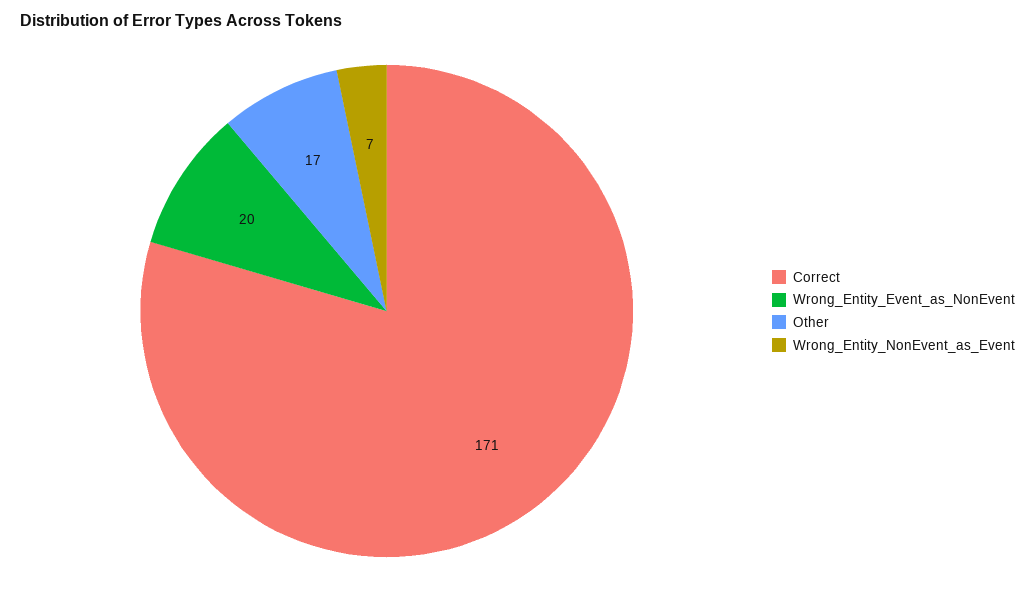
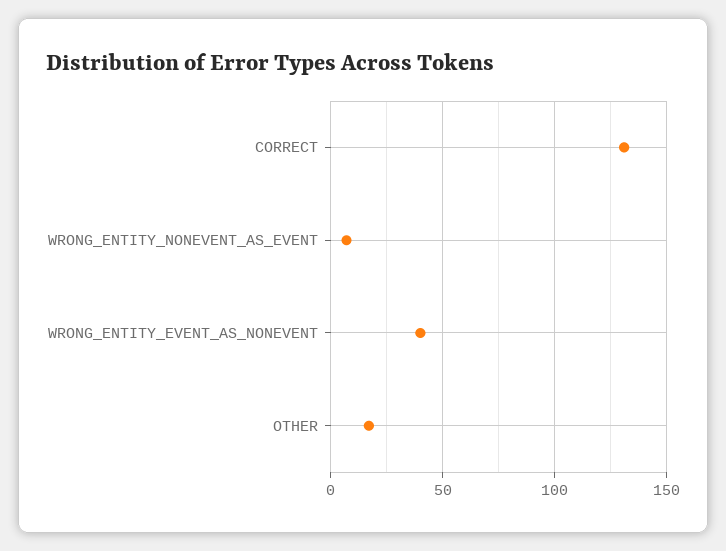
Correct: 171 -> 130
Wrong_Entity_Event_as_NonEvent: 20 -> 40

